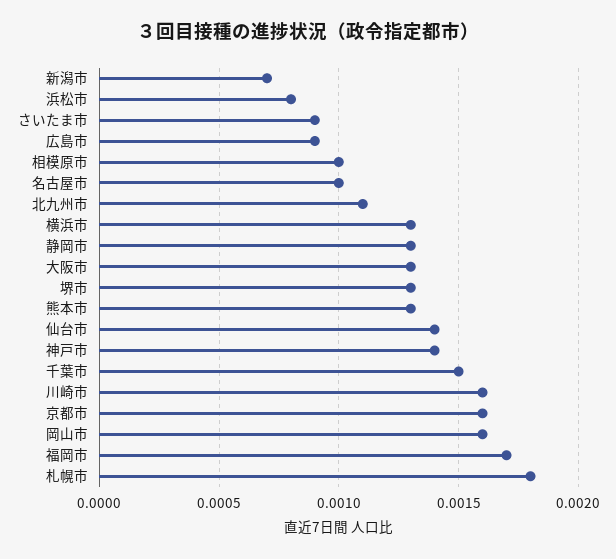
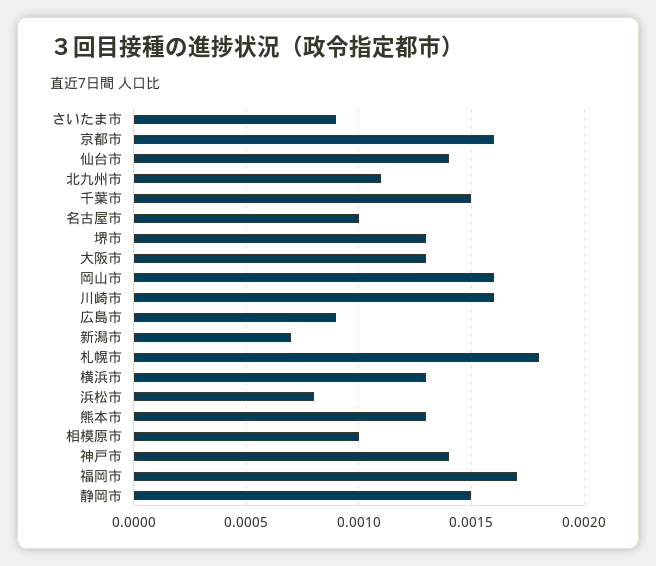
静岡市: 0.0013 -> 0.0015

